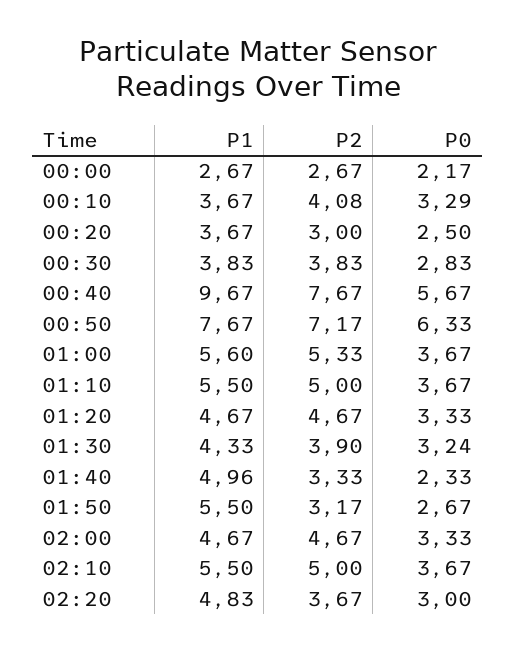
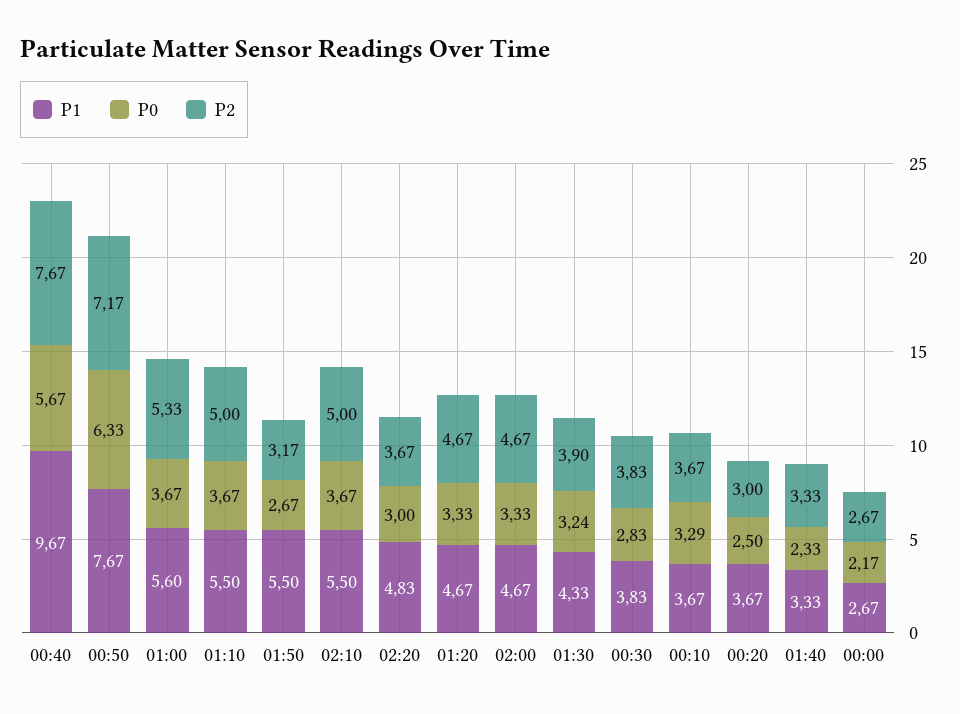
P2, 00:10: 4.08 -> 3.67
P1, 01:40: 4.96 -> 3.33

